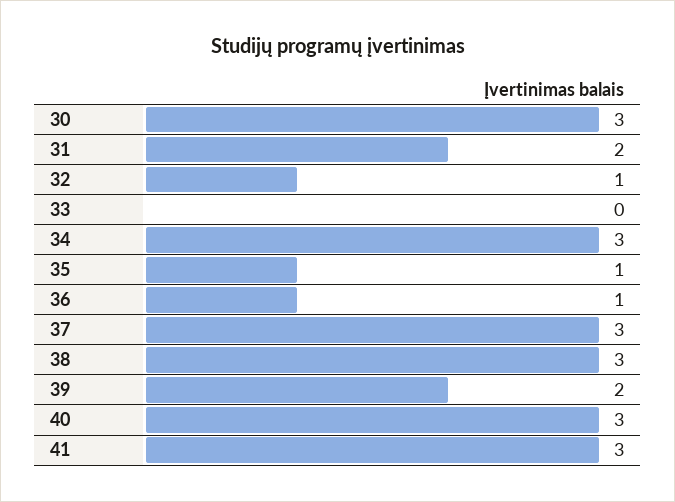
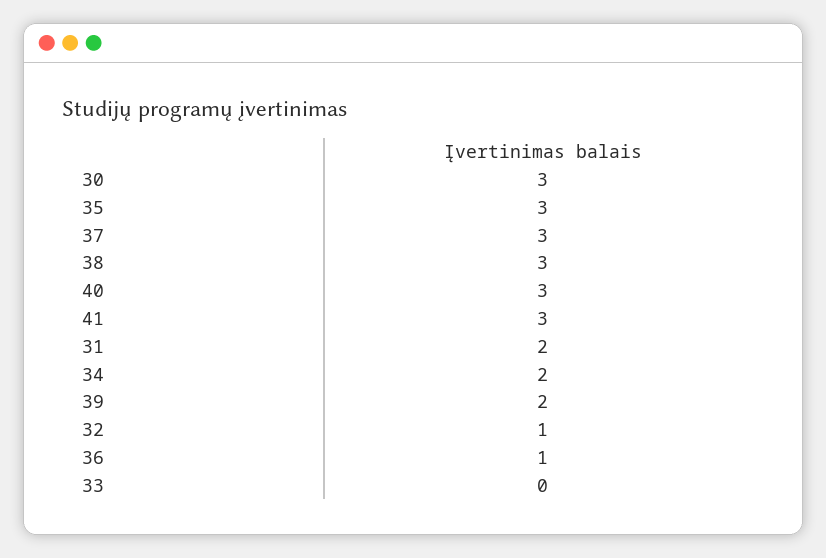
34: 3 -> 2
35: 1 -> 3

